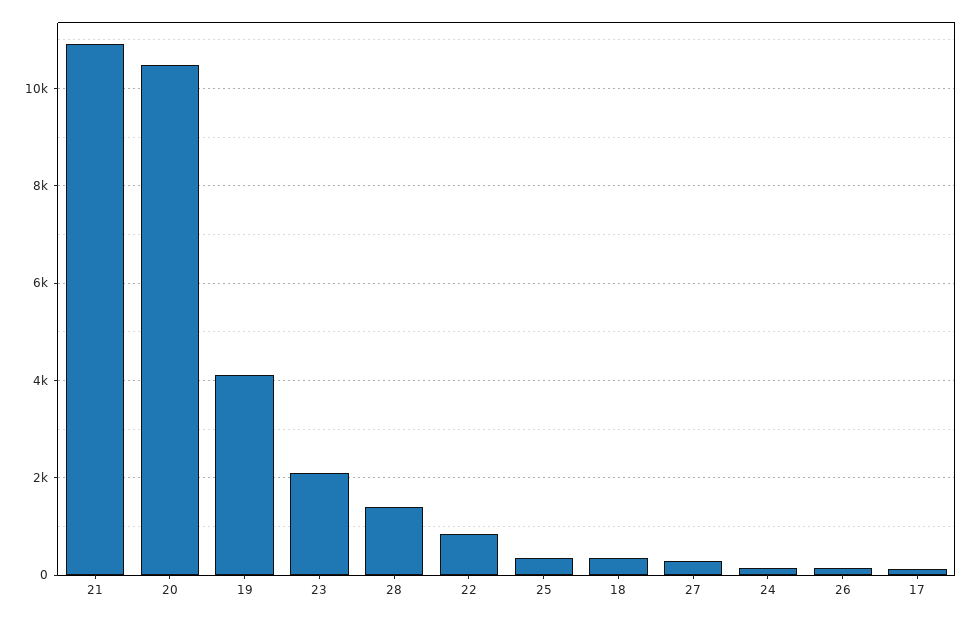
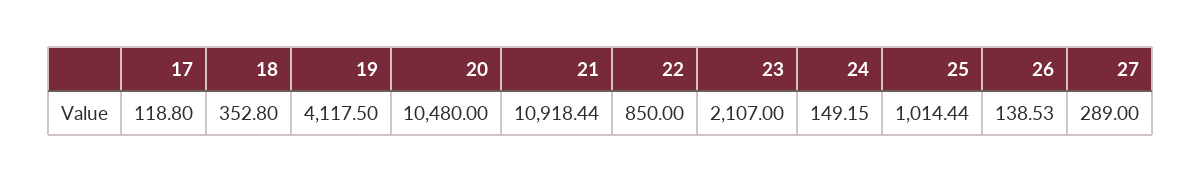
28: 1400 -> none
25: 400 -> 1014.44

